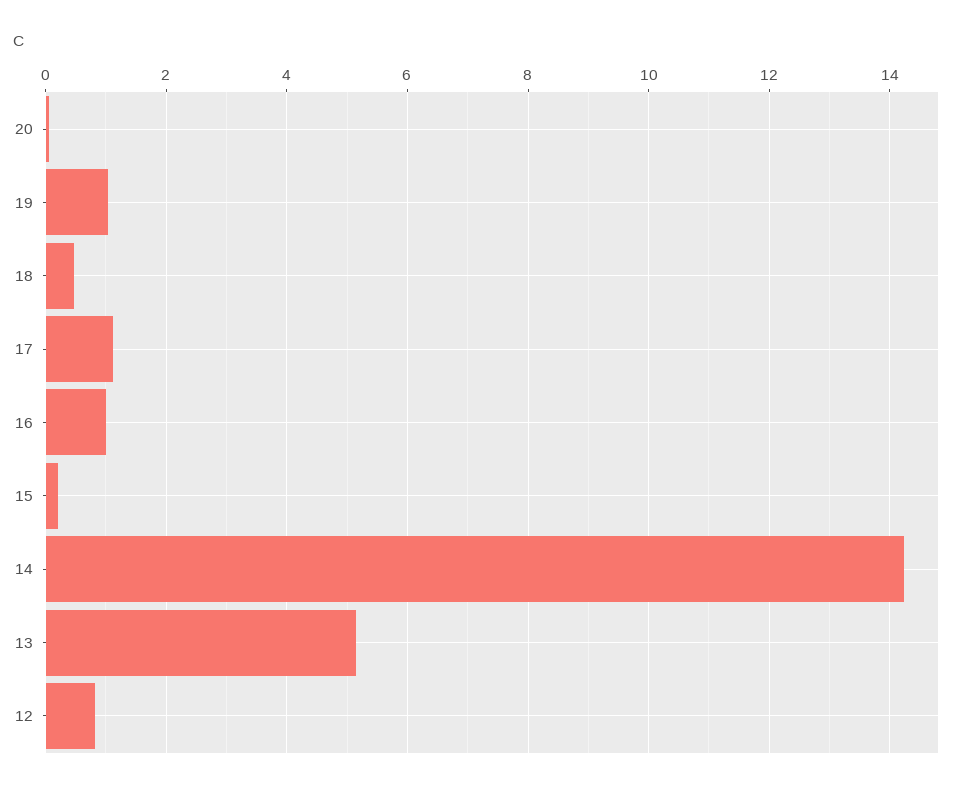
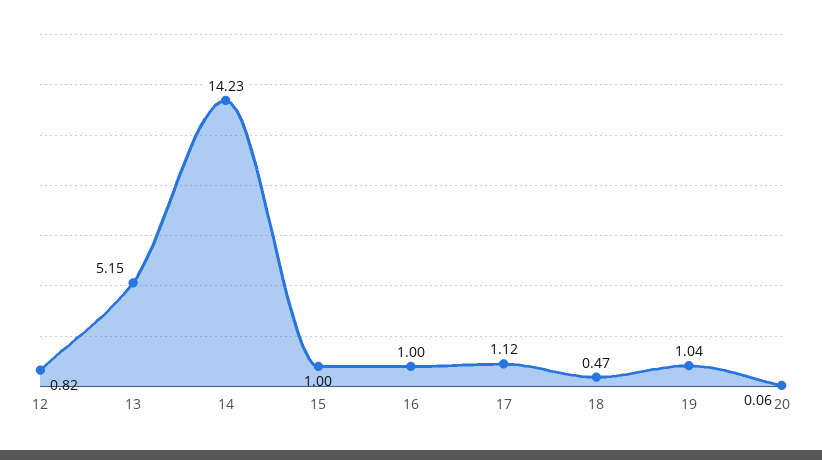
15: 0.2 -> 1

